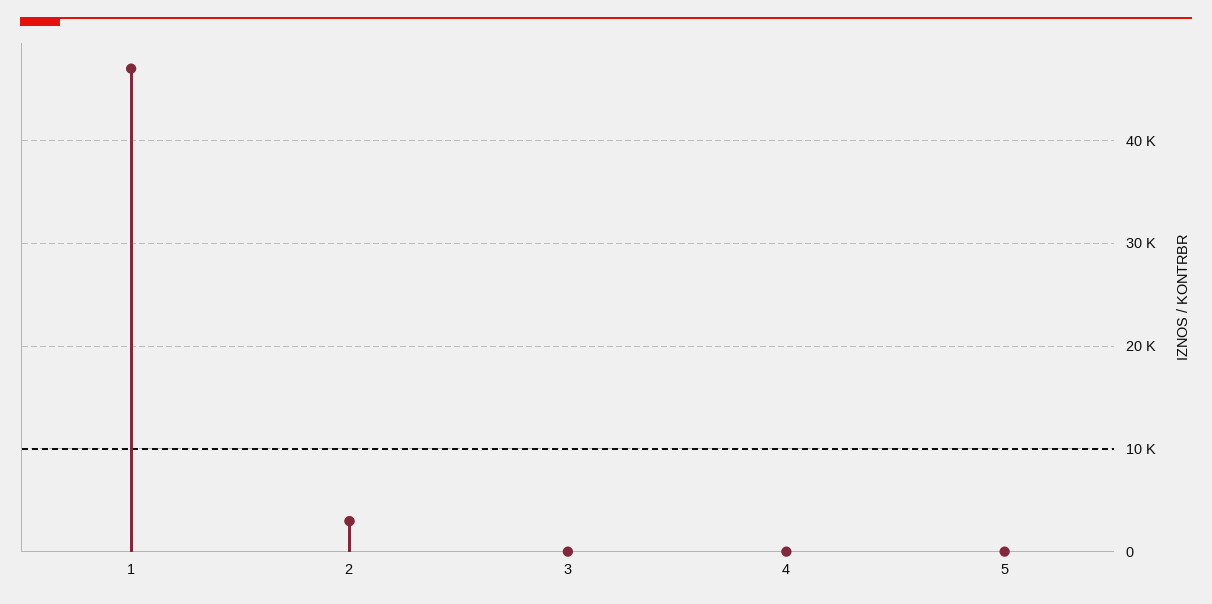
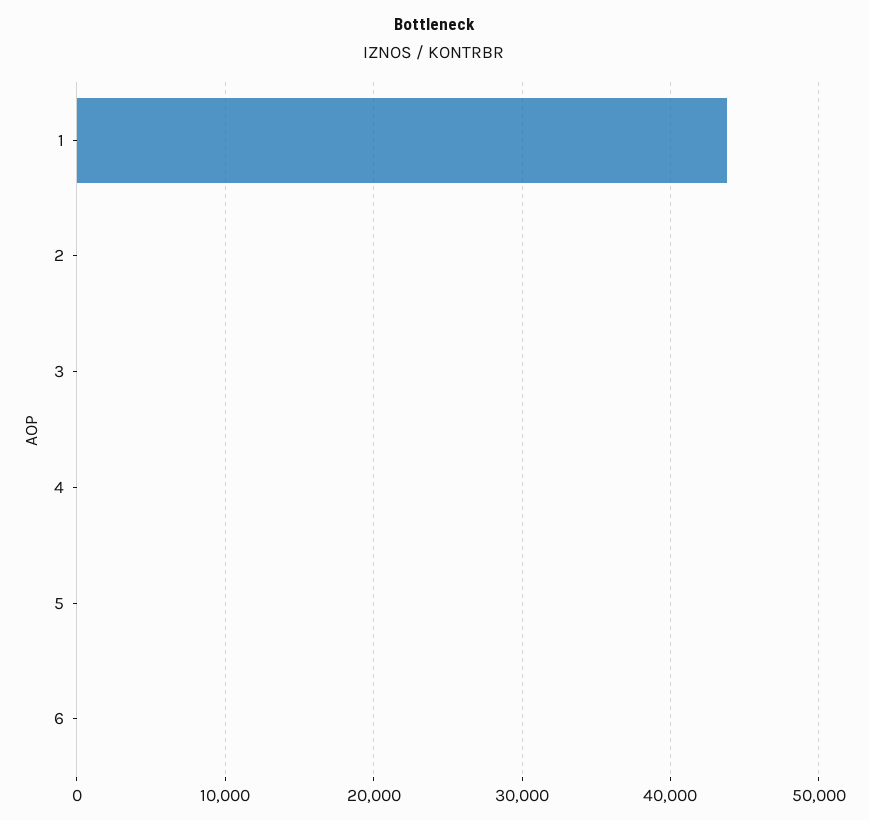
1: 47000 -> 44000
2: 3000 -> 0
6: none -> 0

